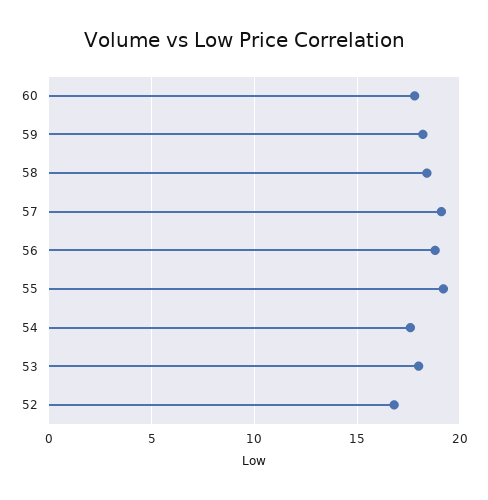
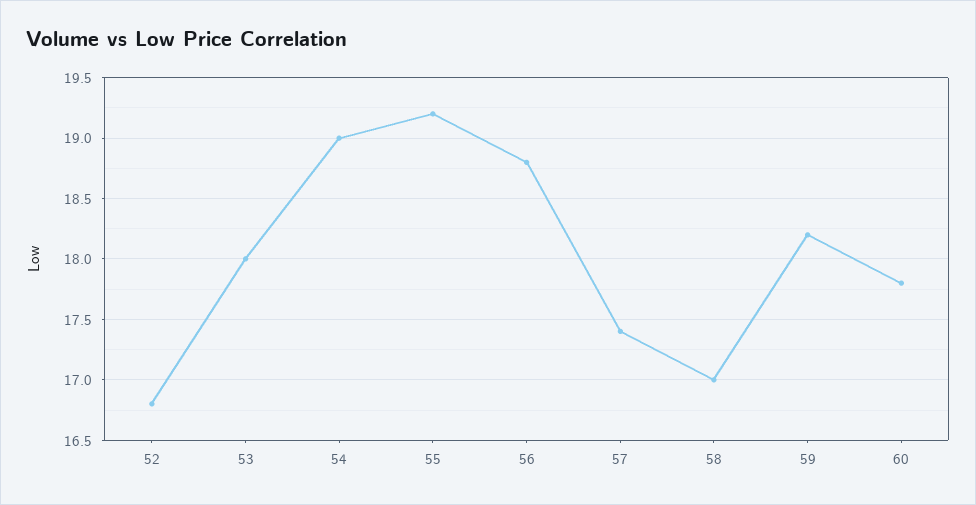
58: 18.5 -> 17
57: 19 -> 17.4
54: 17.5 -> 19

